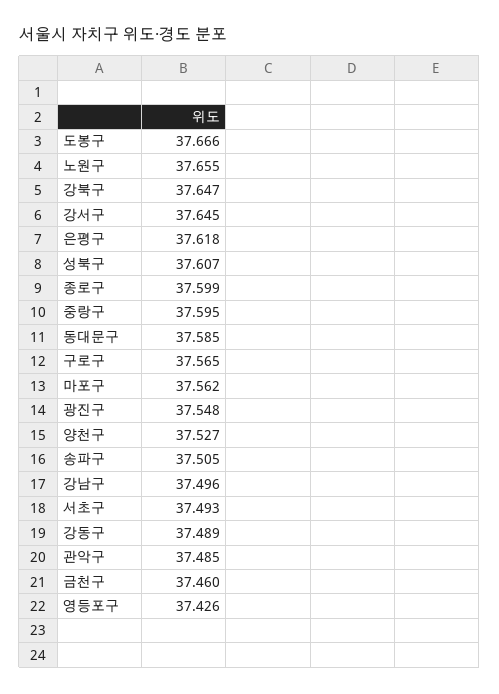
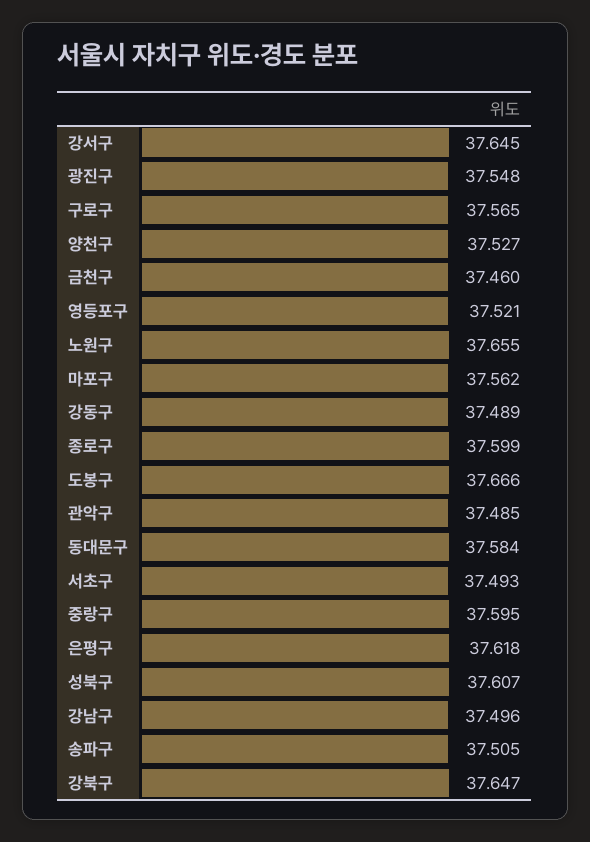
동대문구: 37.585 -> 37.584
영등포구: 37.426 -> 37.521

